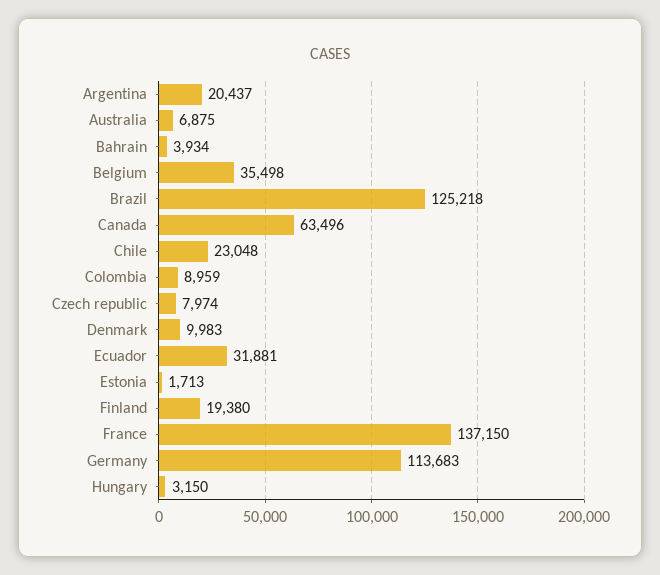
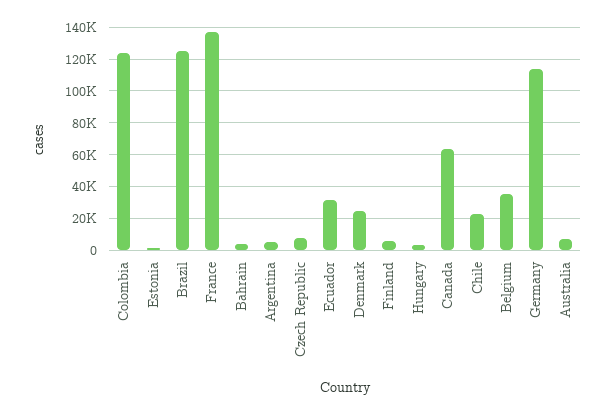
Argentina: 20437 -> 5000
Colombia: 8959 -> 125000
Denmark: 9983 -> 25000
Finland: 19380 -> 5000

